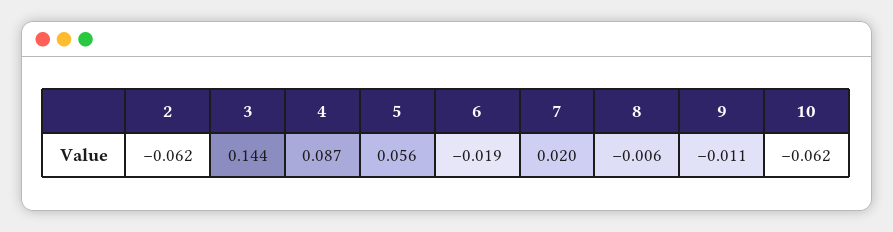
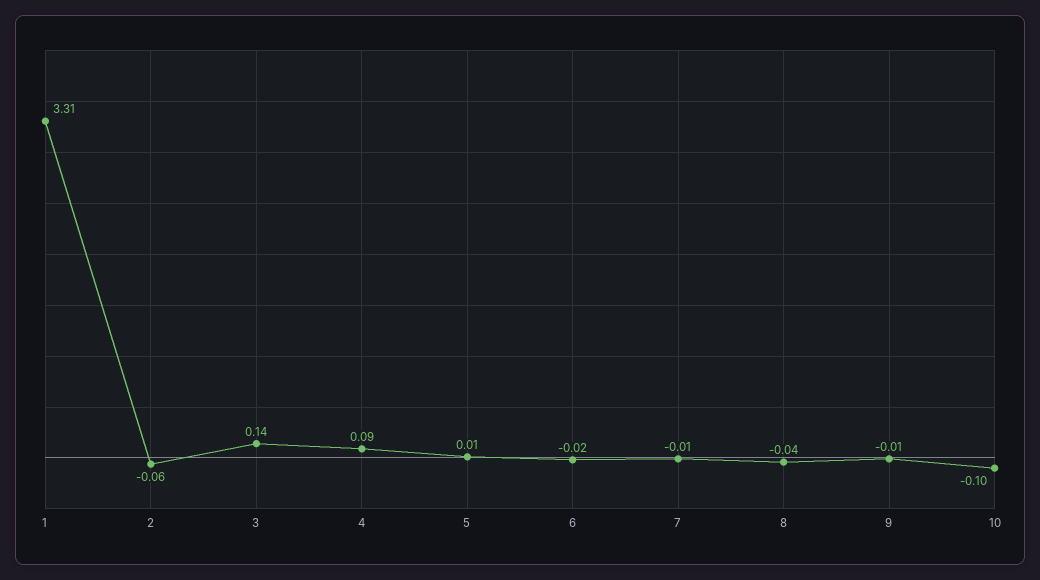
5: 0.056 -> 0.01
7: 0.02 -> -0.01
8: -0.006 -> -0.04
10: -0.062 -> -0.1
1: none -> 3.31

